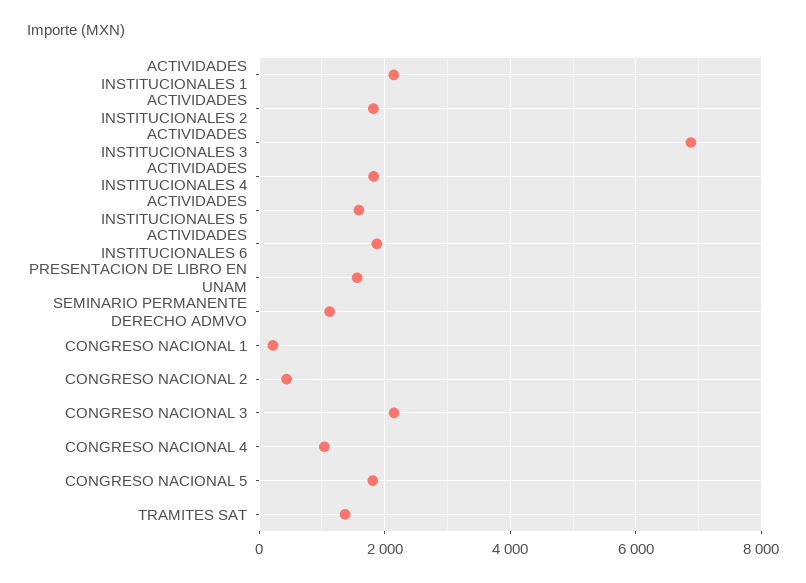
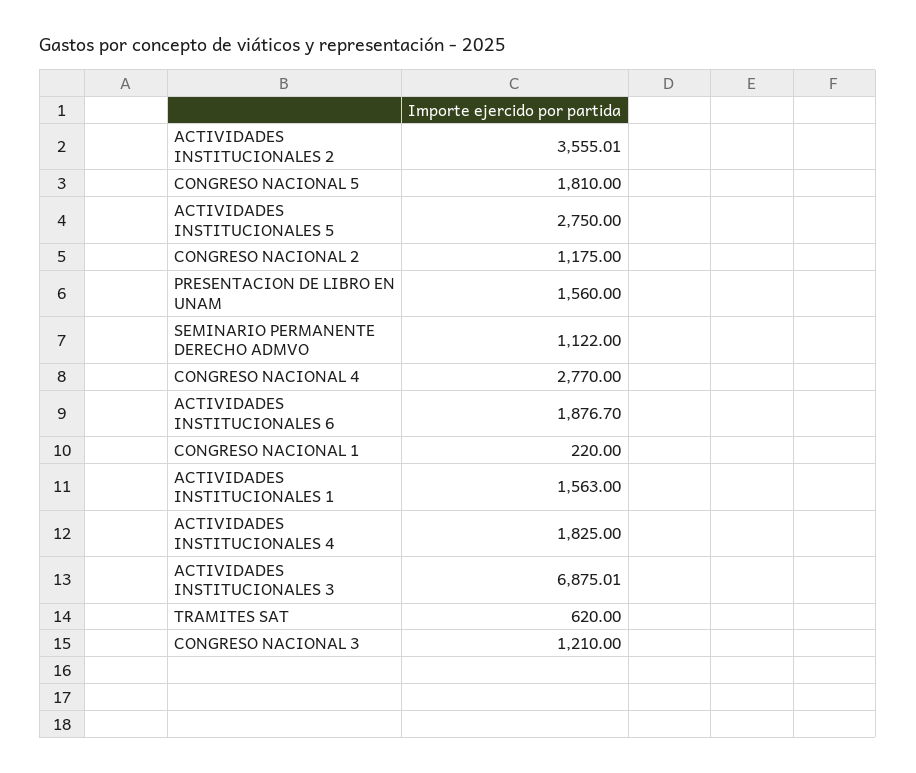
ACTIVIDADES INSTITUCIONALES 1: 2200 -> 1563
ACTIVIDADES INSTITUCIONALES 2: 1800 -> 3555.01
ACTIVIDADES INSTITUCIONALES 5: 1600 -> 2750
CONGRESO NACIONAL 2: 400 -> 1175
CONGRESO NACIONAL 3: 2200 -> 1210
CONGRESO NACIONAL 4: 1000 -> 2770
TRAMITES SAT: 1400 -> 620

